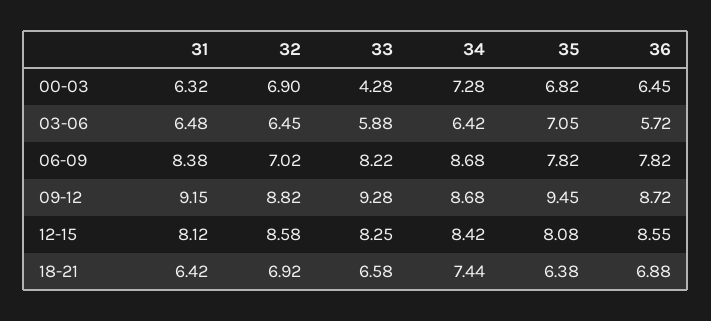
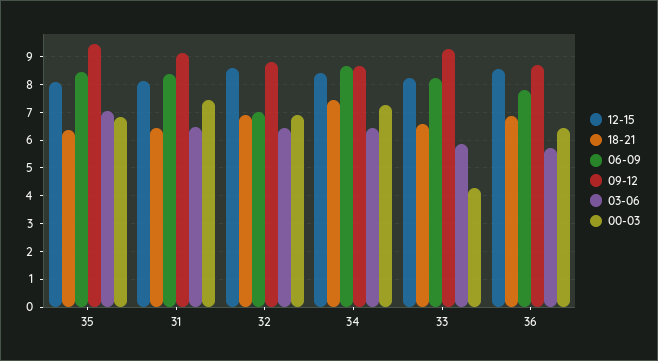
00-03, 31: 6.32 -> 7.5
06-09, 35: 7.82 -> 8.5

